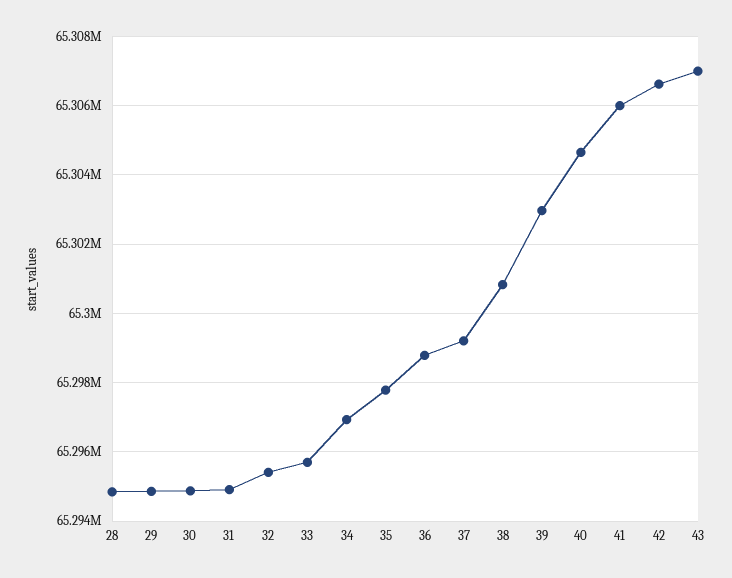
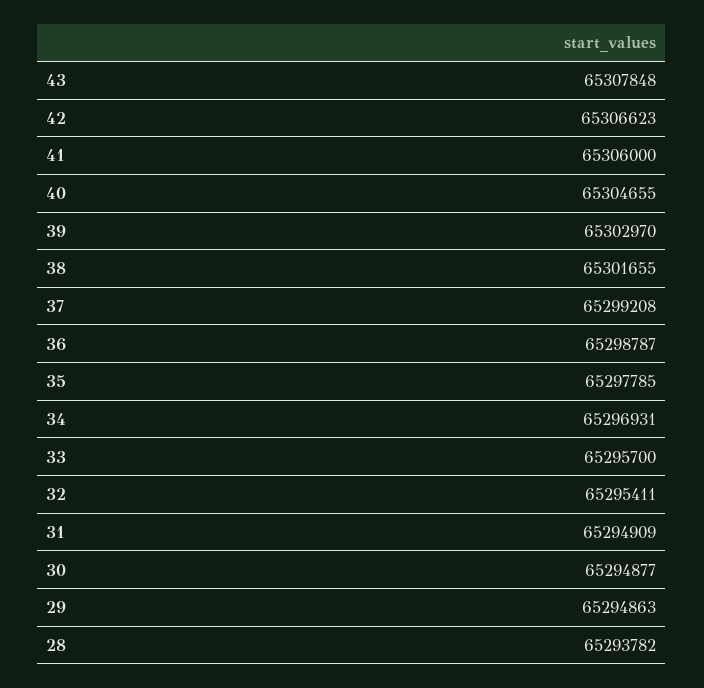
28: 65294800 -> 65293782
38: 65300800 -> 65301655
43: 65307000 -> 65307848

